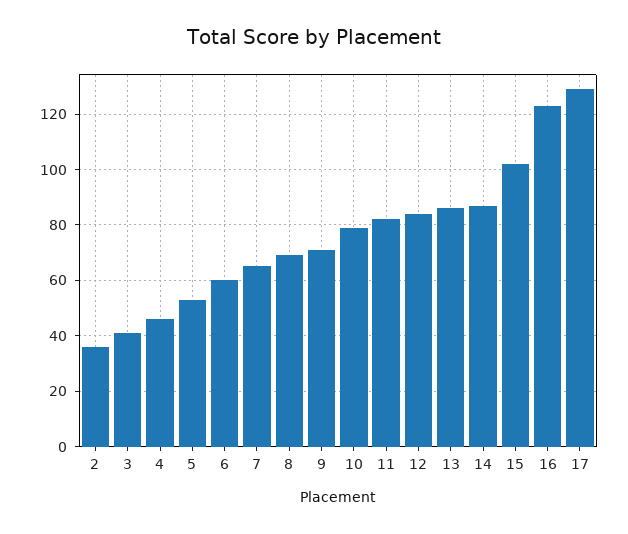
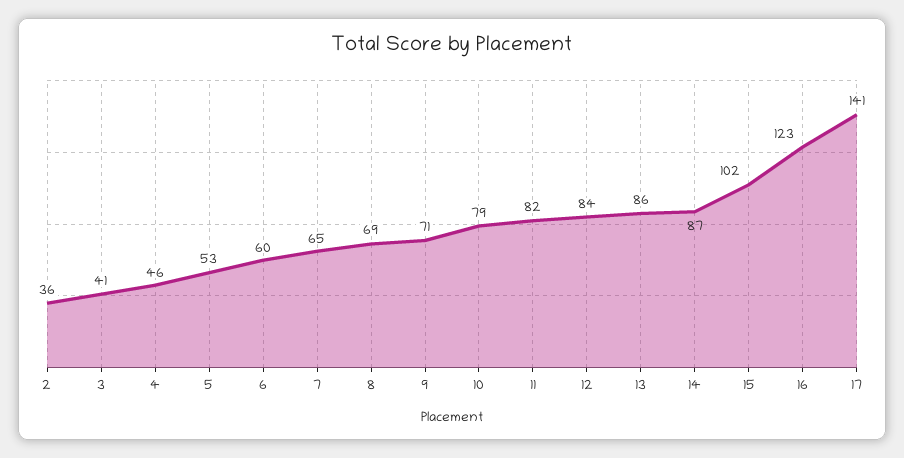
17: 130 -> 141

